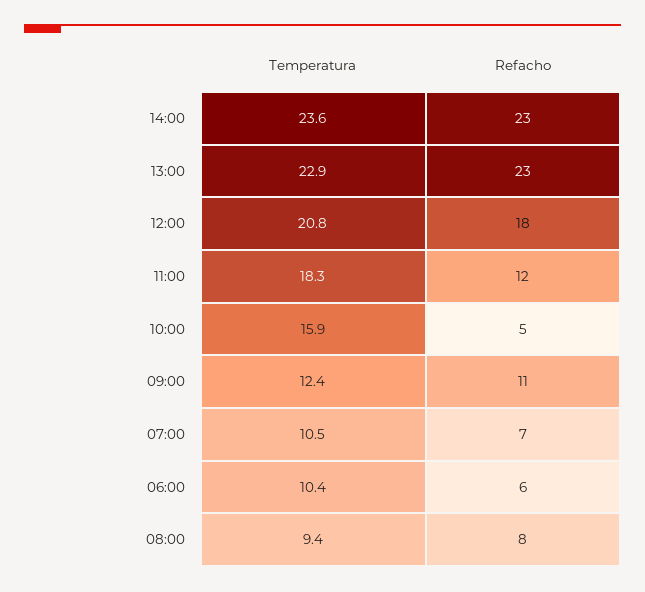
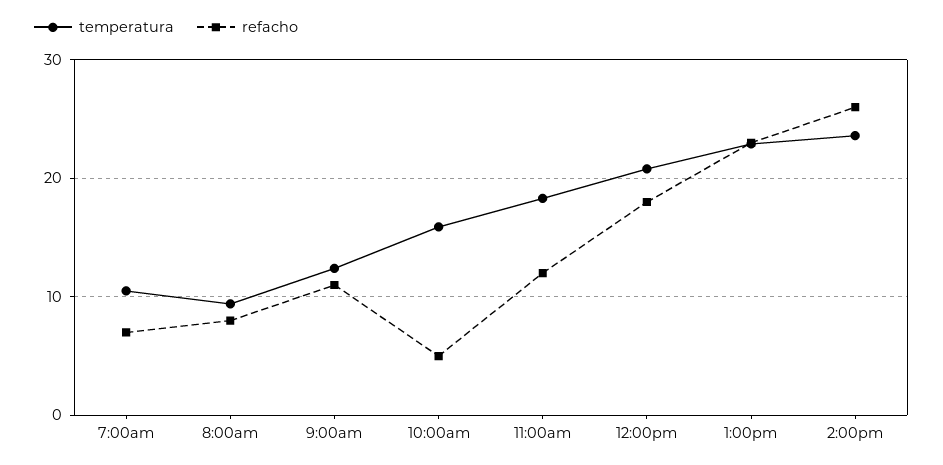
Refacho, 14:00: 23 -> 26
Temperatura, 06:00: 10.4 -> none
Refacho, 06:00: 6 -> none

